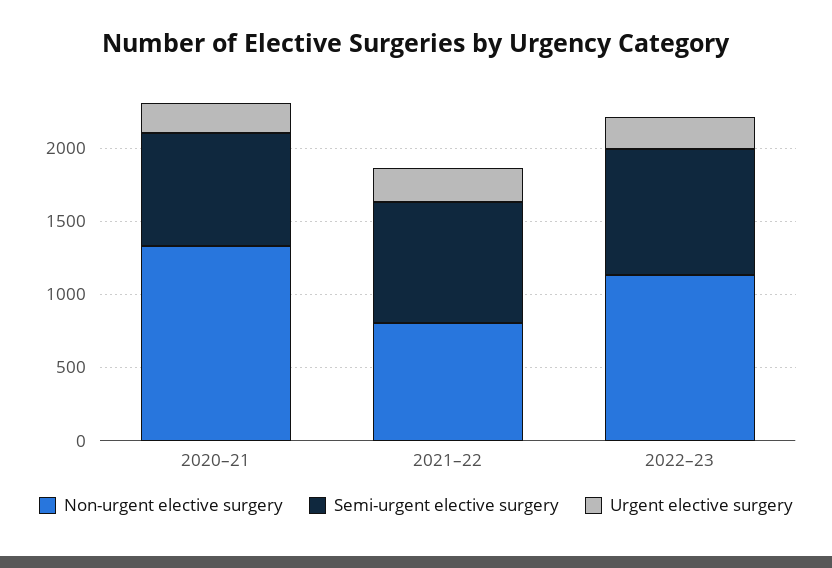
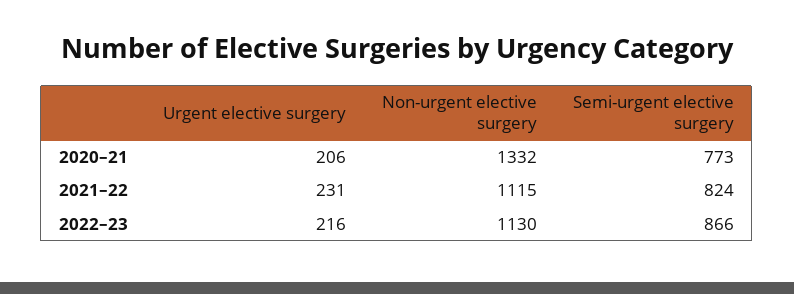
Non-urgent elective surgery, 2021–22: 800 -> 1115

